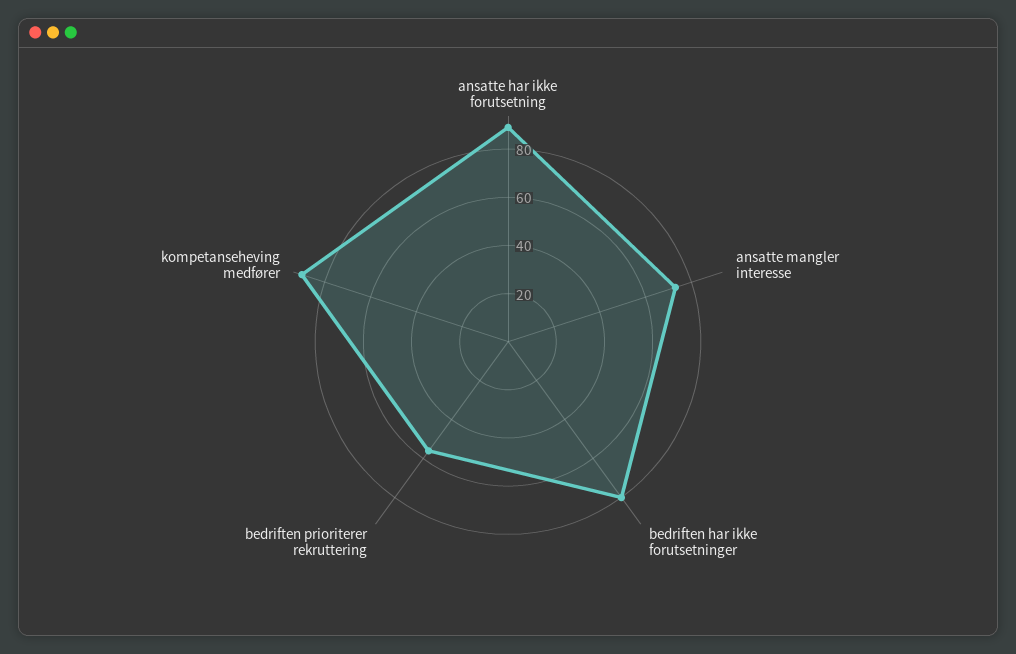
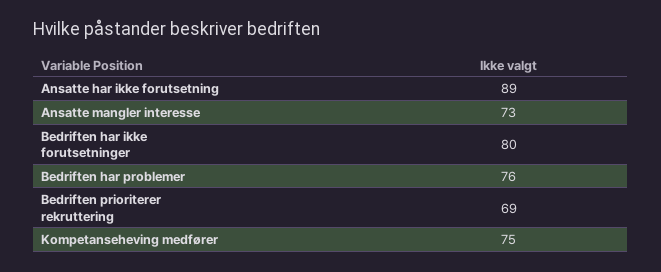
bedriften prioriterer rekruttering: 55 -> 69
kompetanseheving medfører: 90 -> 75
Bedriften har problemer: none -> 76

